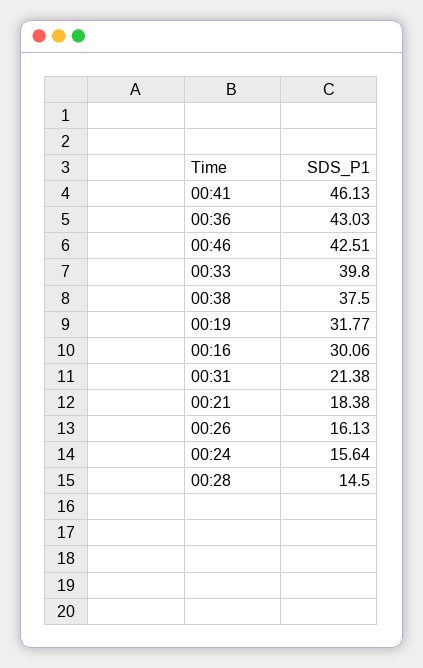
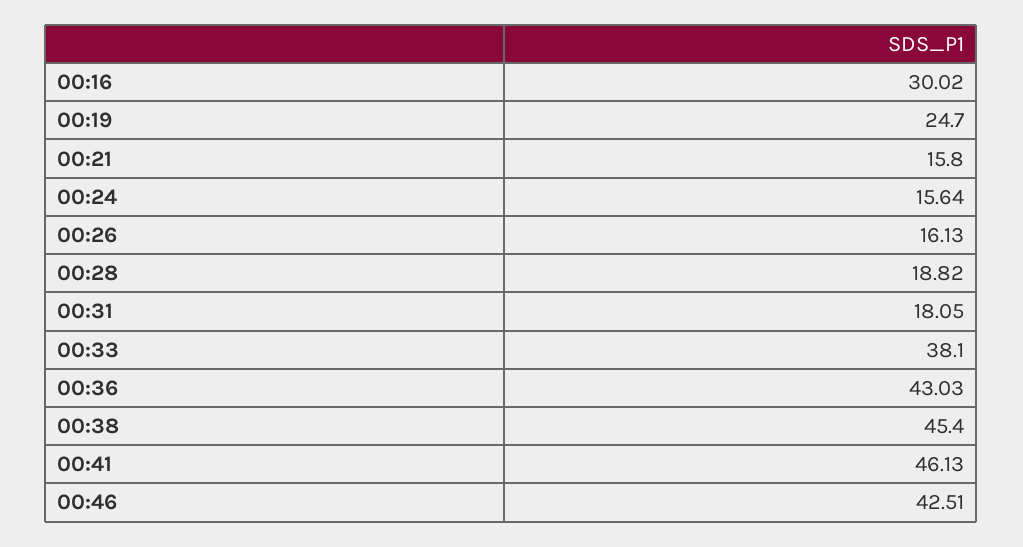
00:33: 39.8 -> 38.1
00:38: 37.5 -> 45.4
00:19: 31.77 -> 24.7
00:16: 30.06 -> 30.02
00:31: 21.38 -> 18.05
00:21: 18.38 -> 15.8
00:28: 14.5 -> 18.82

